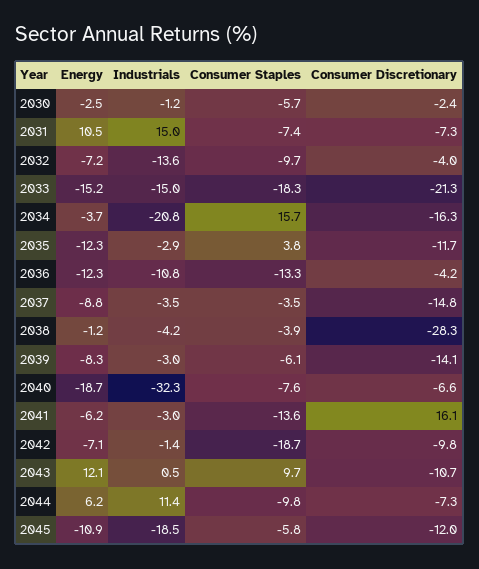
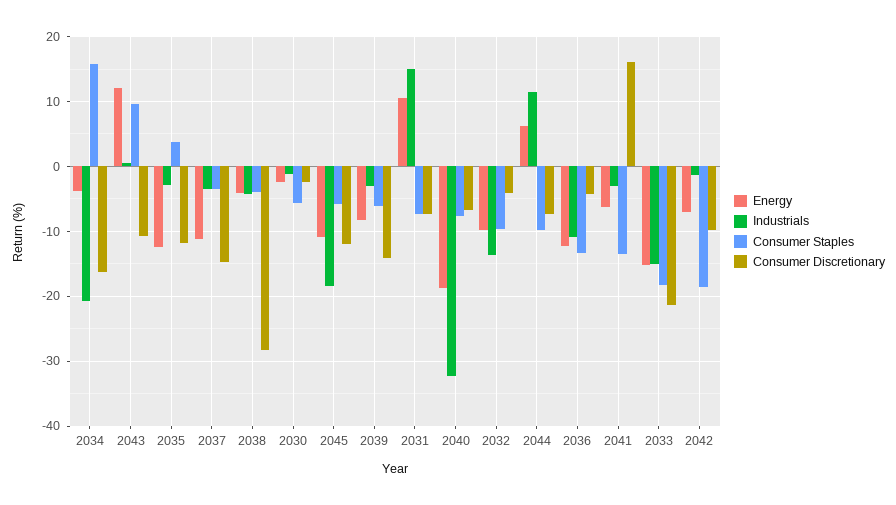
Energy, 2032: -7.2 -> -10
Energy, 2037: -8.8 -> -11
Energy, 2038: -1.2 -> -4

